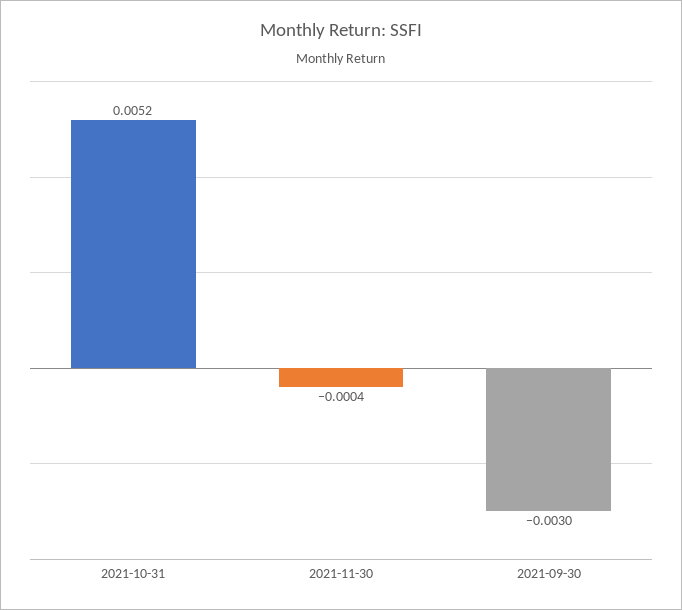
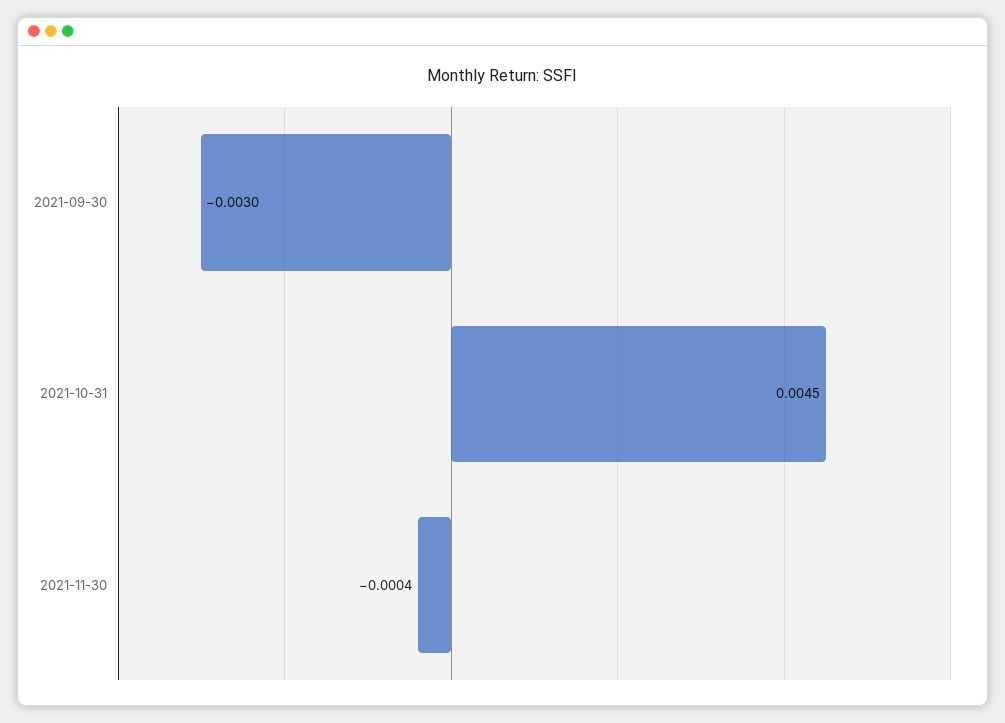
2021-10-31: 0.0052 -> 0.0045

